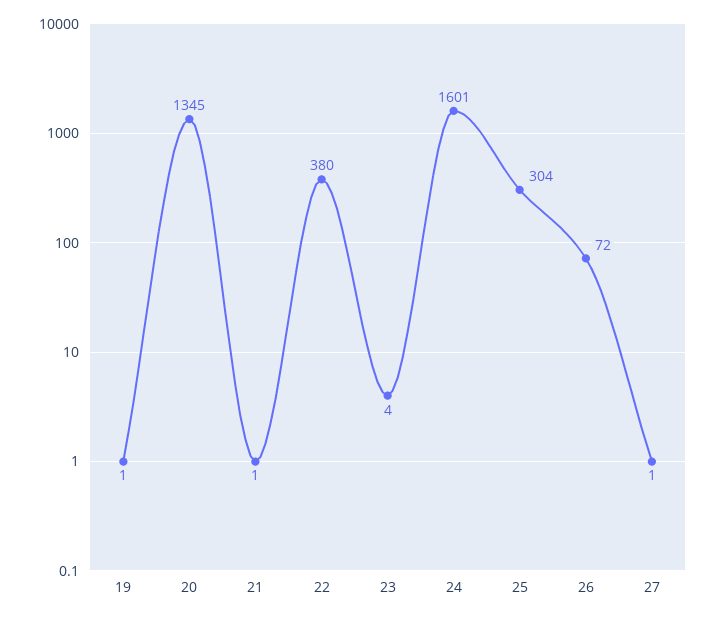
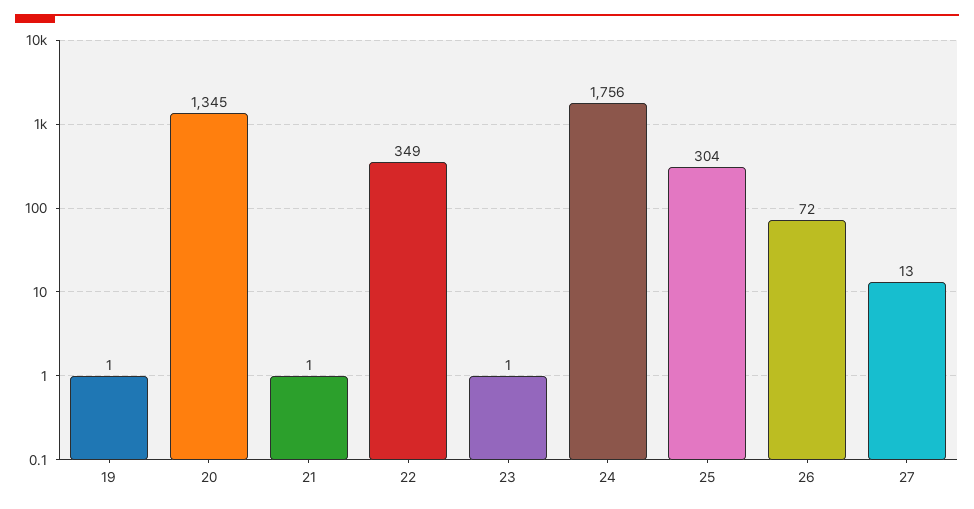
22: 380 -> 349
23: 4 -> 1
24: 1601 -> 1756
27: 1 -> 13

